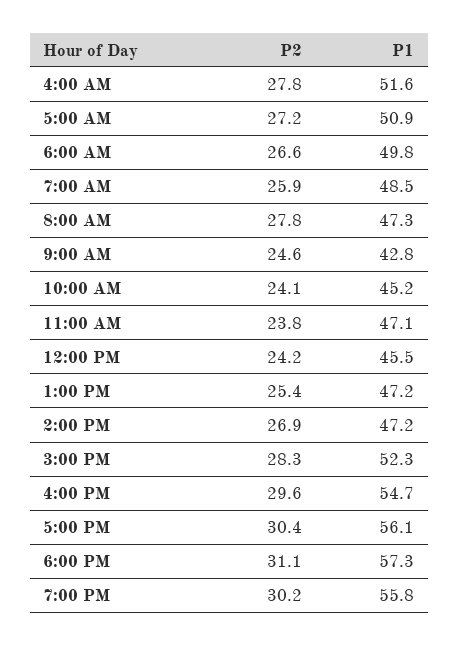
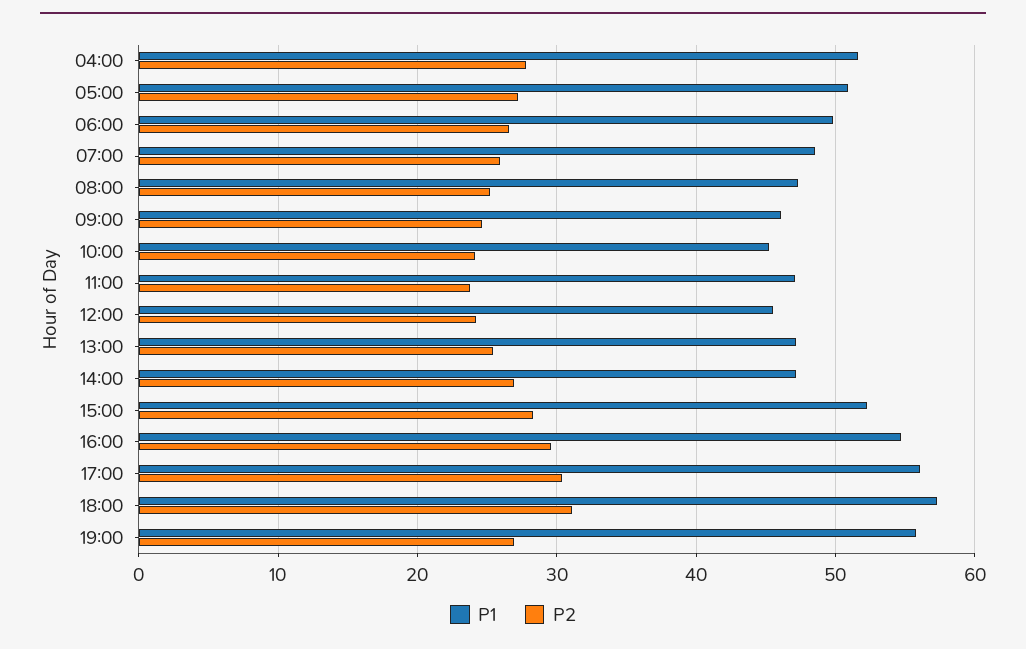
P2, 8:00 AM: 27.8 -> 25
P1, 9:00 AM: 42.8 -> 46
P2, 7:00 PM: 30.2 -> 27

